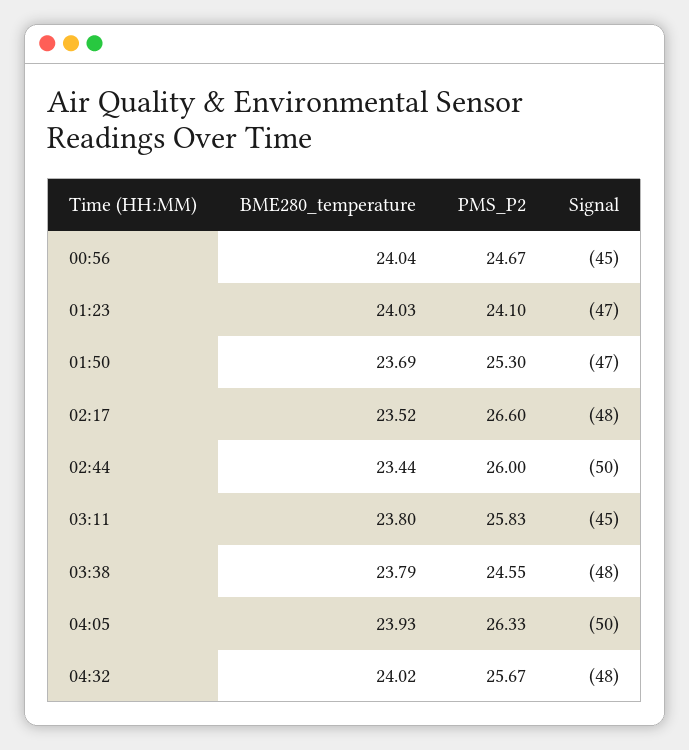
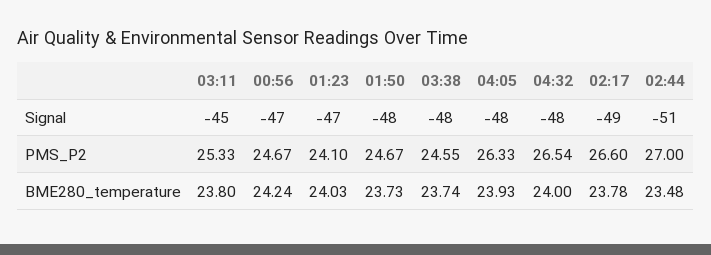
BME280_temperature, 00:56: 24.04 -> 24.24
Signal, 00:56: -45 -> -47
BME280_temperature, 01:50: 23.69 -> 23.73
PMS_P2, 01:50: 25.3 -> 24.67
Signal, 01:50: -47 -> -48
BME280_temperature, 02:17: 23.52 -> 23.78
Signal, 02:17: -48 -> -49
BME280_temperature, 02:44: 23.44 -> 23.48
PMS_P2, 02:44: 26 -> 27
Signal, 02:44: -50 -> -51
PMS_P2, 03:11: 25.83 -> 25.33
BME280_temperature, 03:38: 23.79 -> 23.74
Signal, 04:05: -50 -> -48
BME280_temperature, 04:32: 24.02 -> 24
PMS_P2, 04:32: 25.67 -> 26.54

